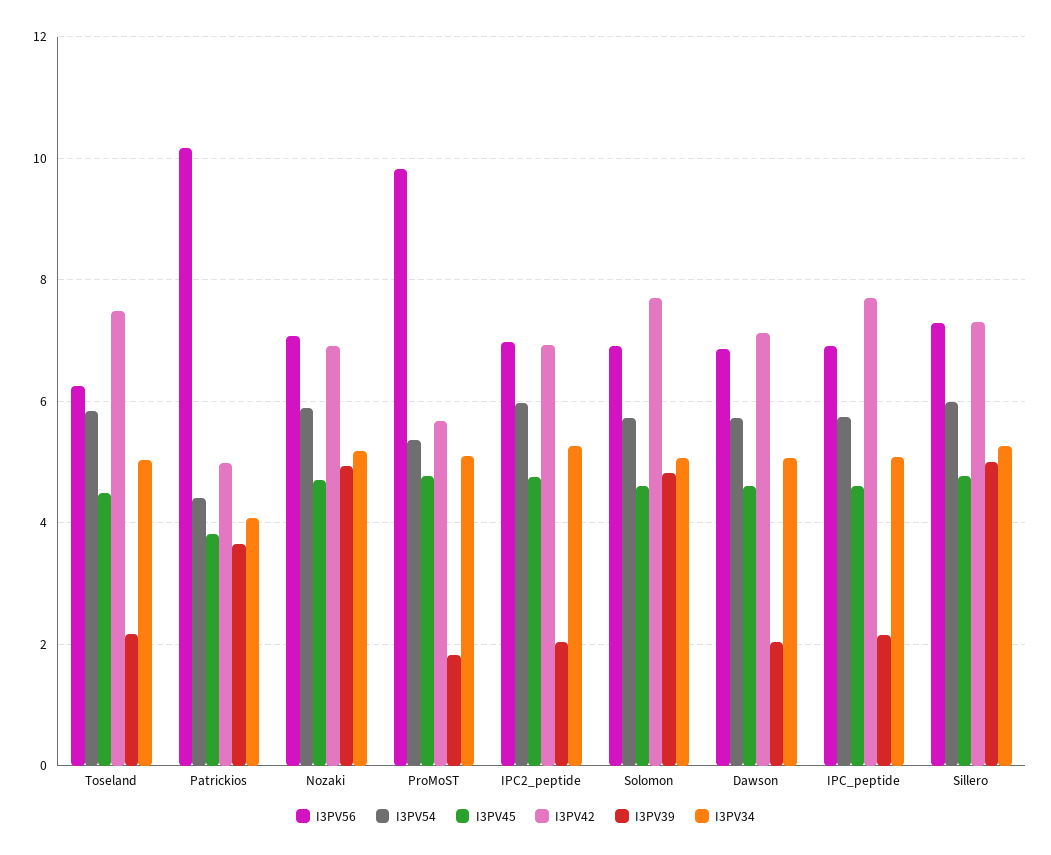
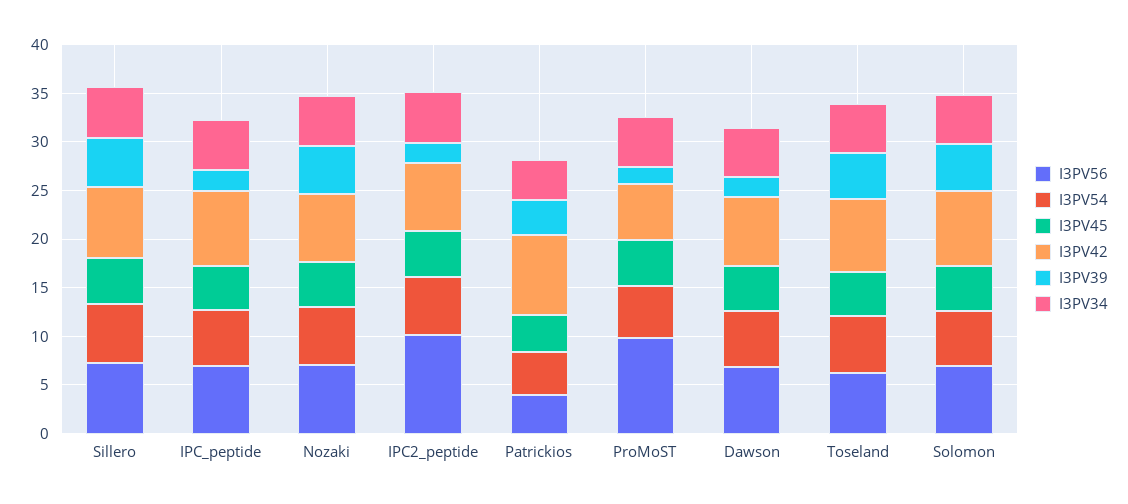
I3PV39, Toseland: 2.2 -> 5
I3PV56, Patrickios: 10.2 -> 4
I3PV42, Patrickios: 5 -> 8
I3PV56, IPC2_peptide: 7 -> 10

